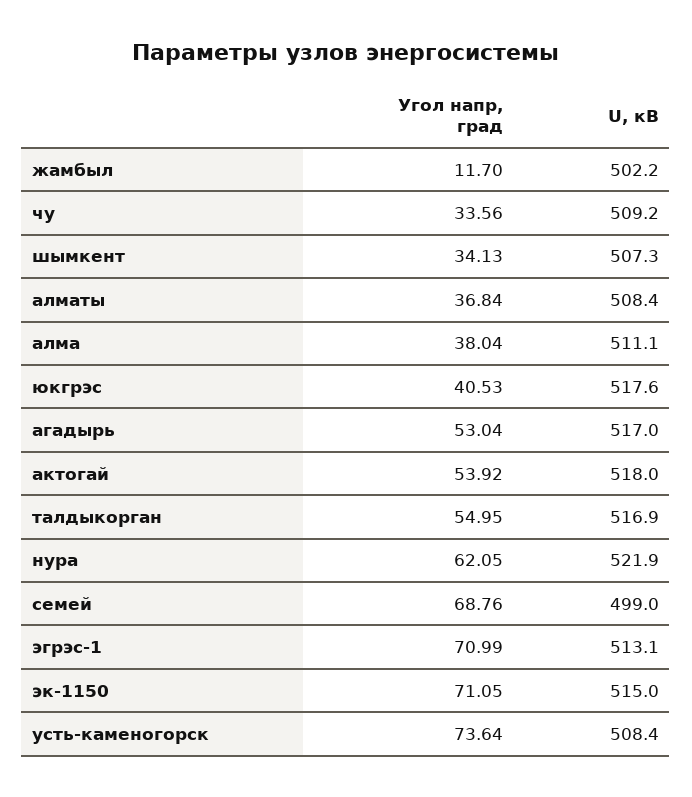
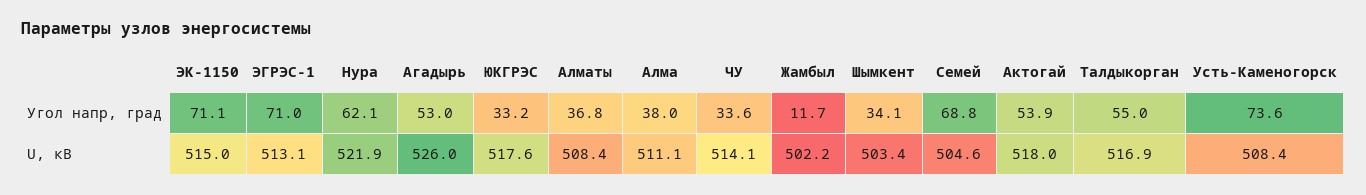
U, кВ, чу: 509.2 -> 514.1
U, кВ, шымкент: 507.3 -> 503.4
Угол напр, град, юкгрэс: 40.53 -> 33.2
U, кВ, агадырь: 517 -> 526
U, кВ, семей: 499 -> 504.6

